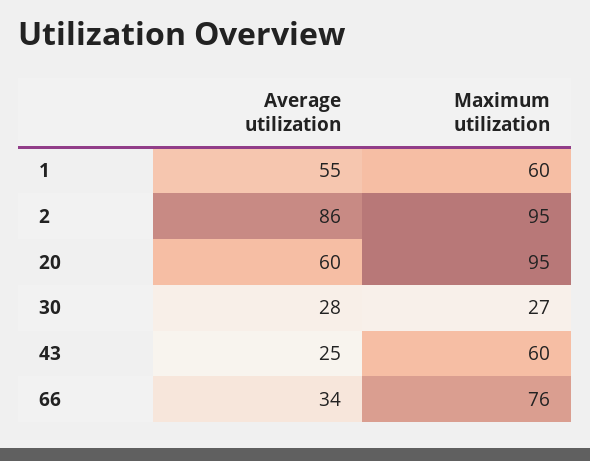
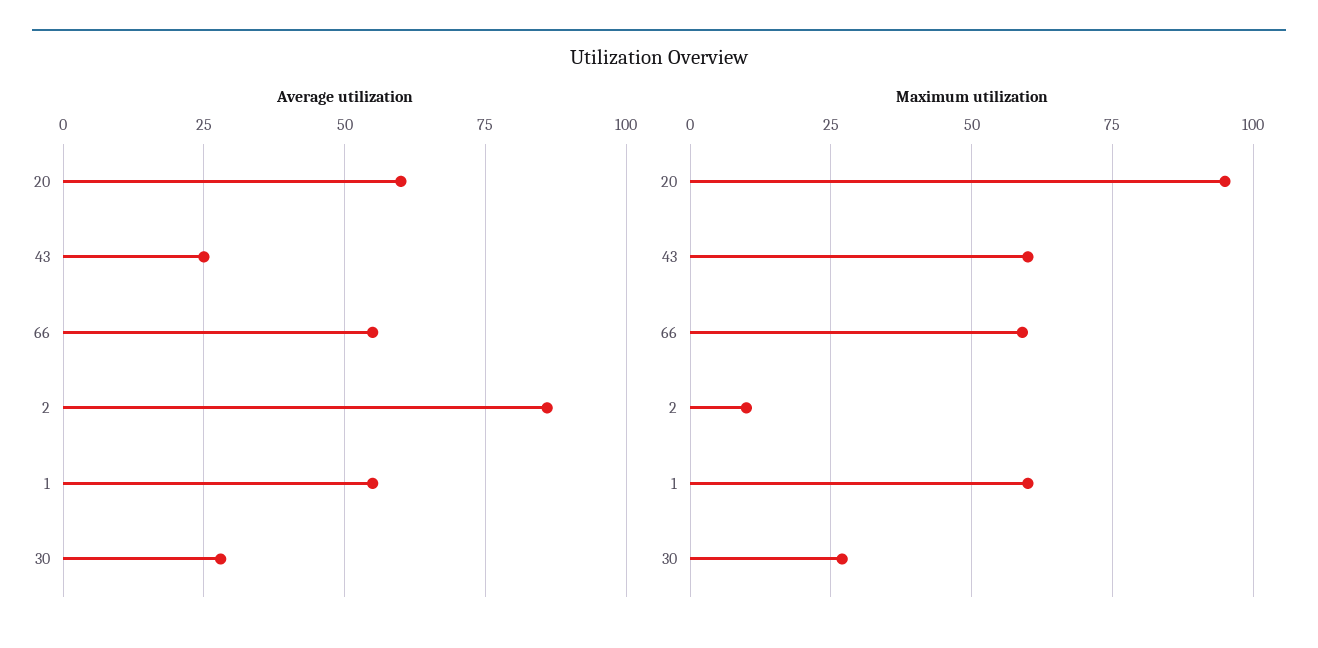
Maximum utilization, 2: 95 -> 10
Average utilization, 66: 34 -> 55
Maximum utilization, 66: 76 -> 60

